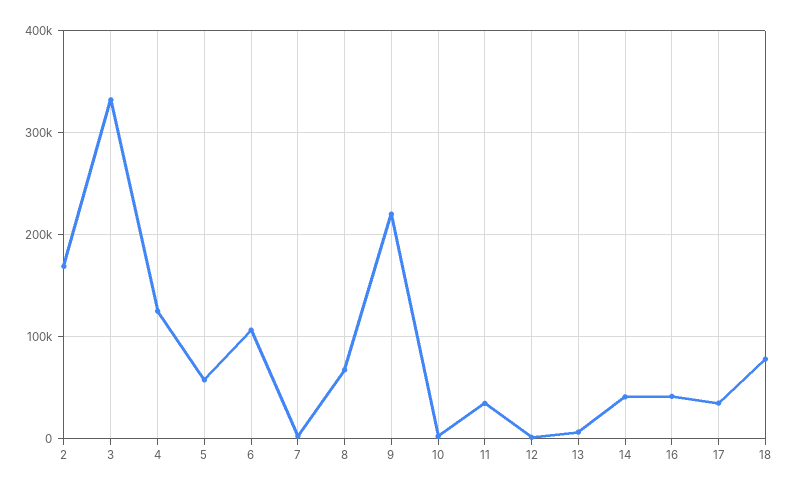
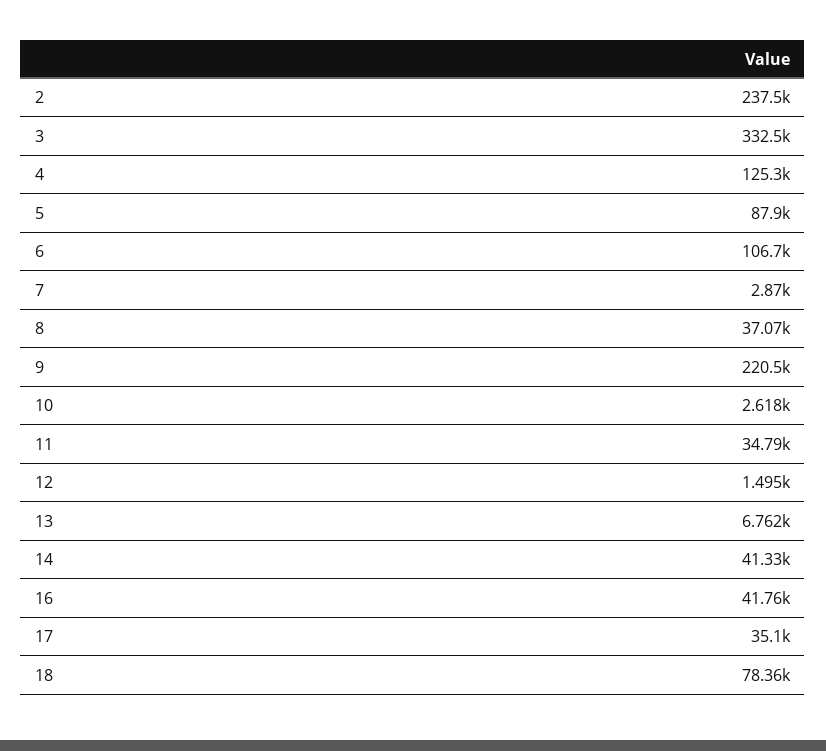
2: 170000 -> 237500
5: 60000 -> 87900
8: 70000 -> 37070

